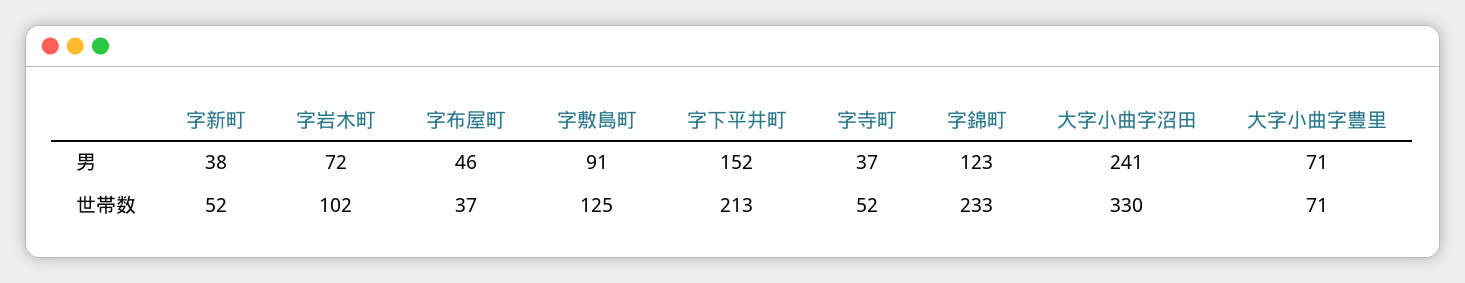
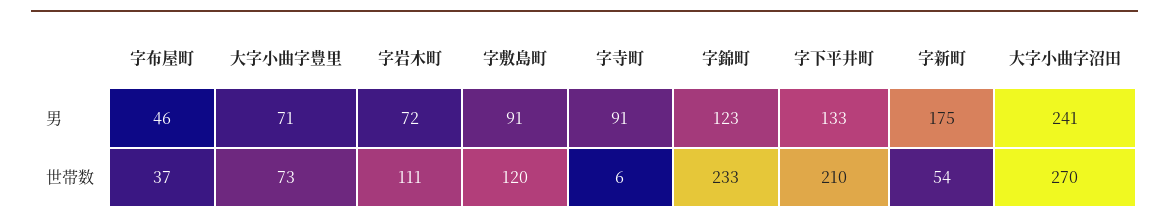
字新町, 男: 38 -> 175
字下平井町, 男: 152 -> 133
字寺町, 男: 37 -> 91
字新町, 世帯数: 52 -> 54
字岩木町, 世帯数: 102 -> 111
字敷島町, 世帯数: 125 -> 120
字下平井町, 世帯数: 213 -> 210
字寺町, 世帯数: 52 -> 6
大字小曲字沼田, 世帯数: 330 -> 270
大字小曲字豊里, 世帯数: 71 -> 73

